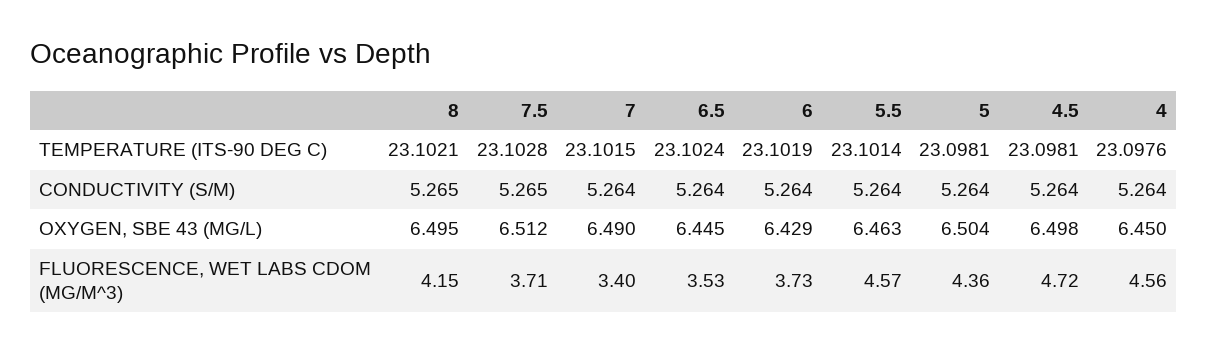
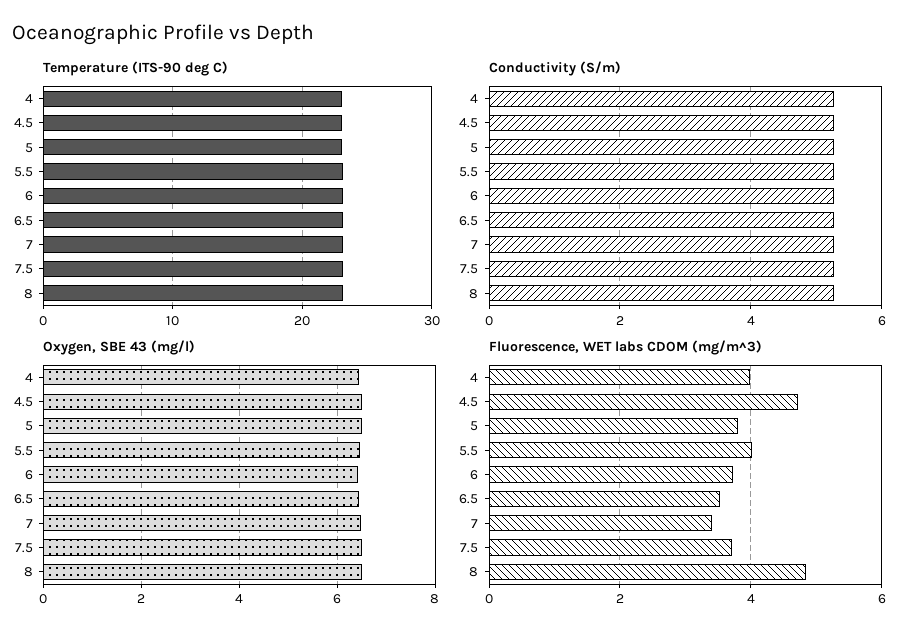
FLUORESCENCE, WET LABS CDOM (MG/M^3), 8: 4.15 -> 4.8
FLUORESCENCE, WET LABS CDOM (MG/M^3), 5.5: 4.57 -> 4
FLUORESCENCE, WET LABS CDOM (MG/M^3), 5: 4.36 -> 3.8
FLUORESCENCE, WET LABS CDOM (MG/M^3), 4: 4.56 -> 4

